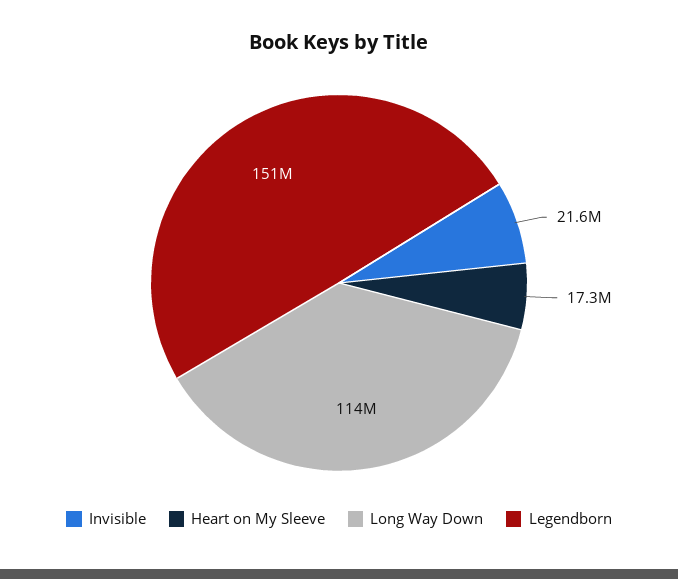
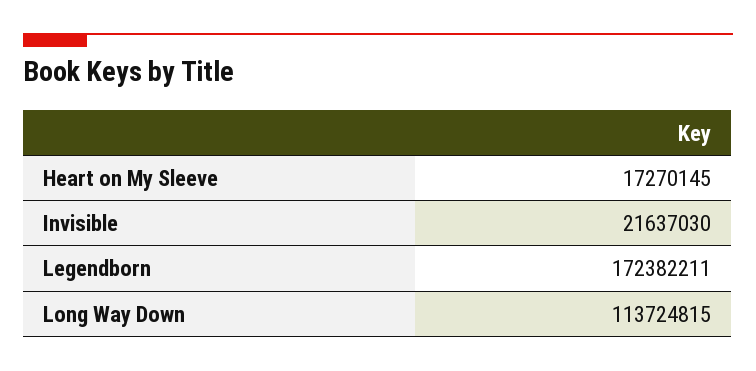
Legendborn: 151000000 -> 172382211

